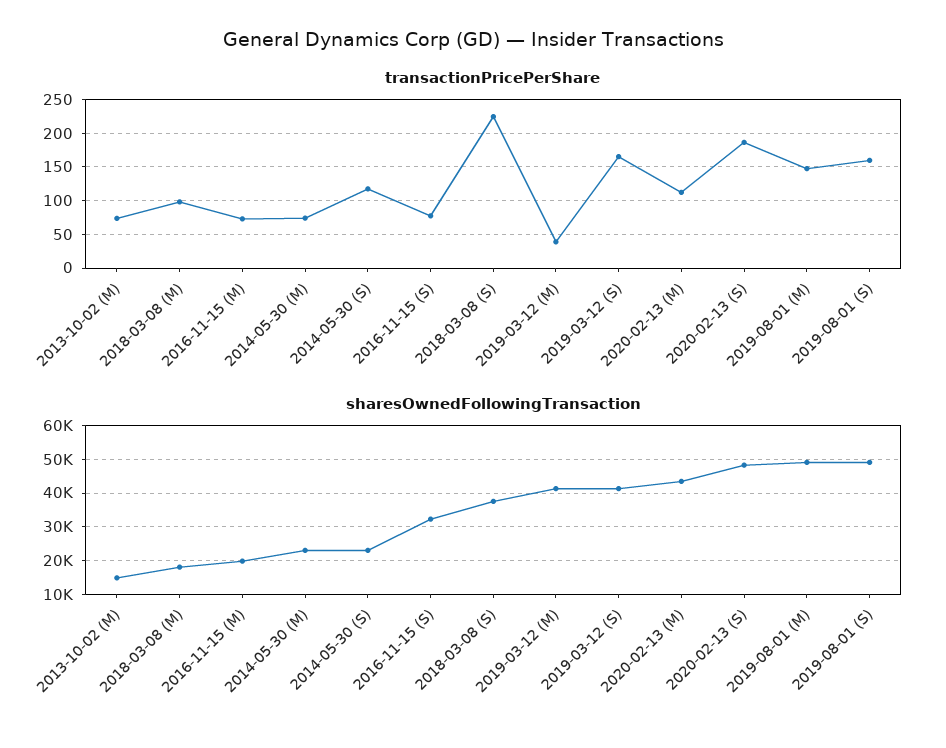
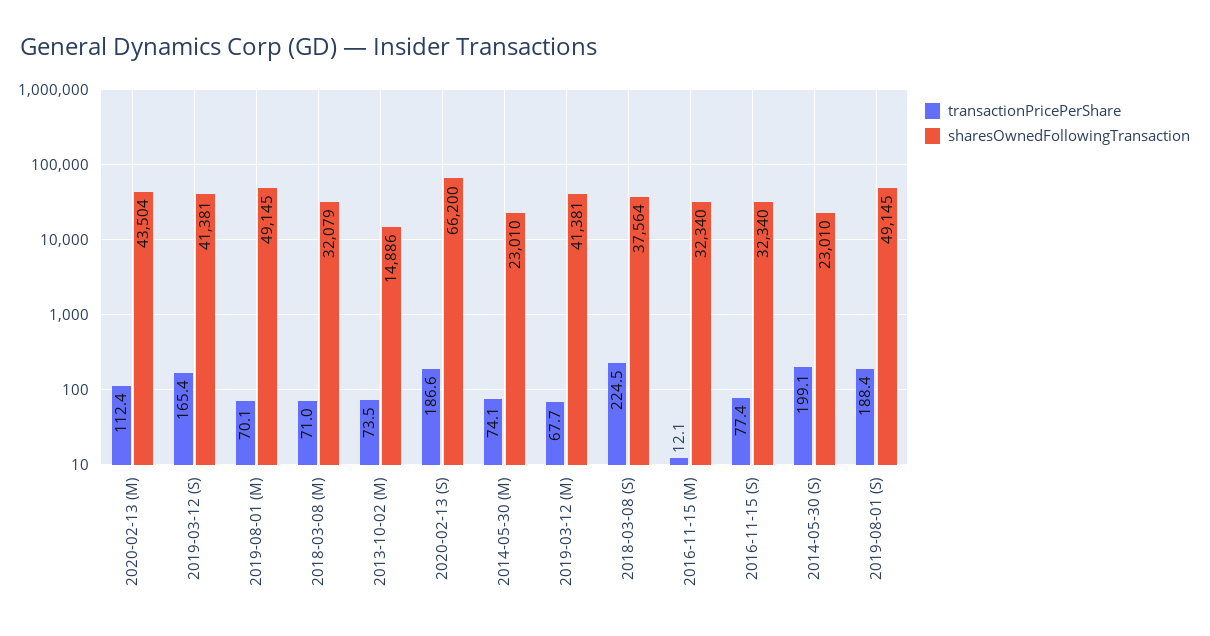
transactionPricePerShare, 2018-03-08 (M): 100 -> 71
transactionPricePerShare, 2016-11-15 (M): 70 -> 12.1
transactionPricePerShare, 2014-05-30 (S): 120 -> 199.1
transactionPricePerShare, 2019-03-12 (M): 40 -> 67.7
transactionPricePerShare, 2019-08-01 (M): 150 -> 70.1
transactionPricePerShare, 2019-08-01 (S): 160 -> 188.4
sharesOwnedFollowingTransaction, 2018-03-08 (M): 18000 -> 32079
sharesOwnedFollowingTransaction, 2016-11-15 (M): 20000 -> 32340
sharesOwnedFollowingTransaction, 2020-02-13 (S): 48000 -> 66200

